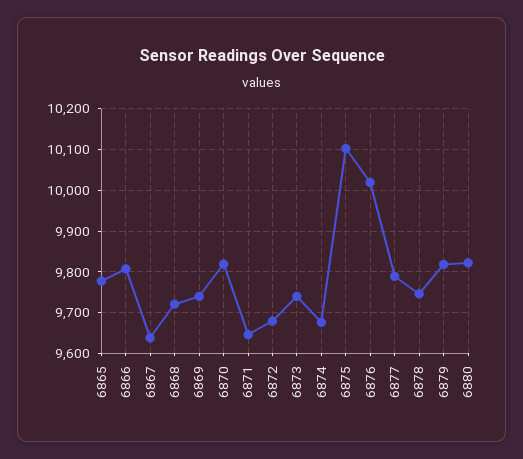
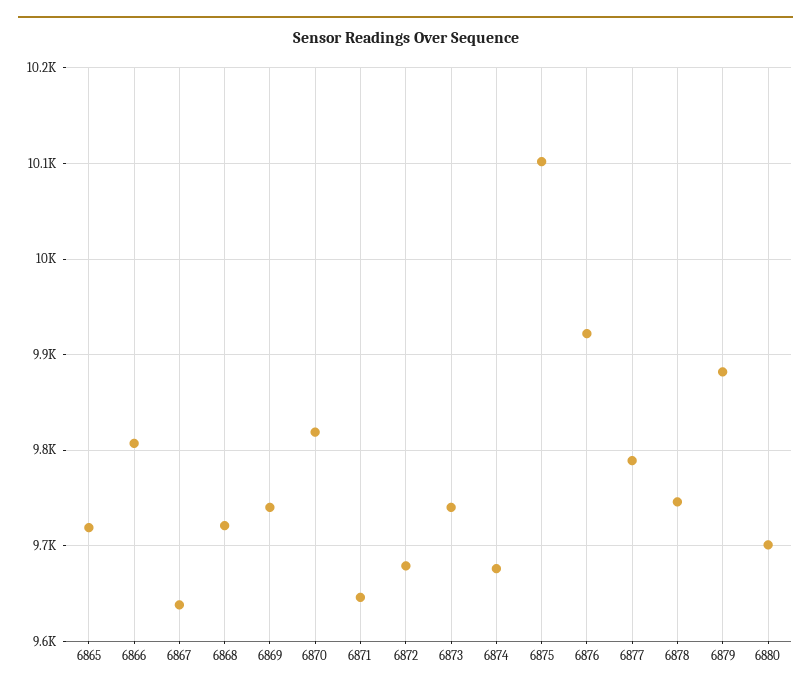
6865: 9780 -> 9720
6876: 10020 -> 9920
6879: 9820 -> 9880
6880: 9820 -> 9700

